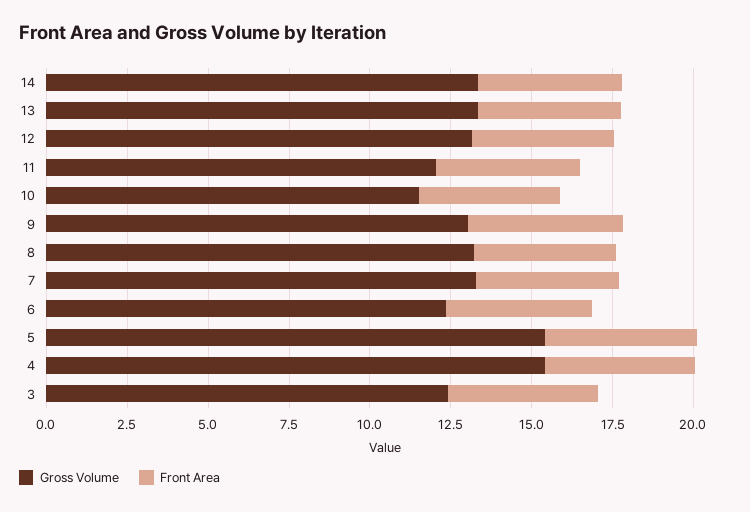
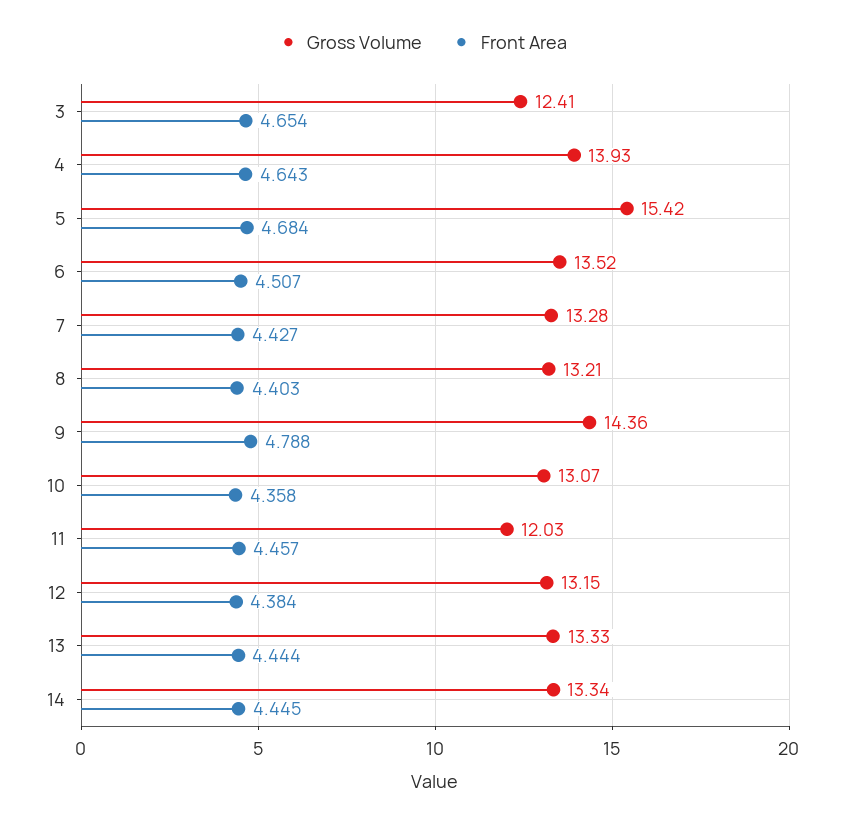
Gross Volume, 10: 11.5 -> 13.07
Gross Volume, 9: 13 -> 14.36
Gross Volume, 6: 12.5 -> 13.52
Gross Volume, 4: 15.5 -> 13.93

